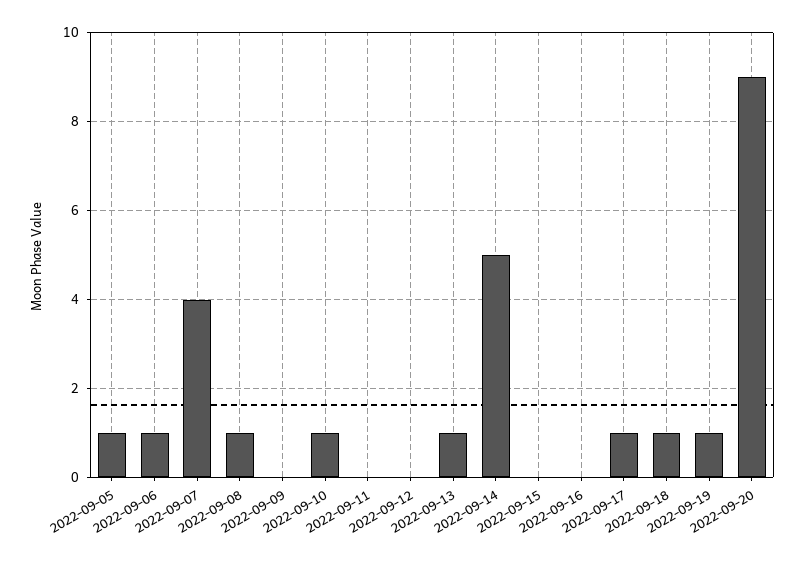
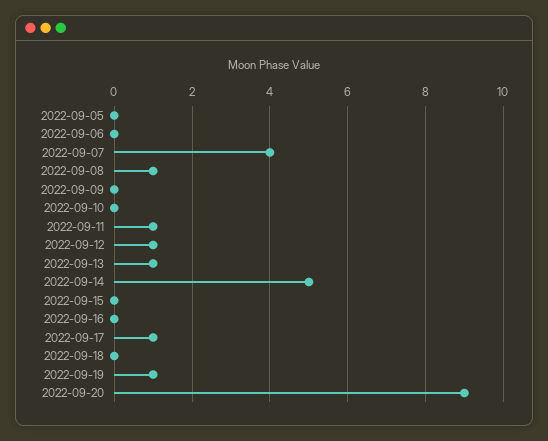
2022-09-05: 1 -> 0
2022-09-06: 1 -> 0
2022-09-10: 1 -> 0
2022-09-11: 0 -> 1
2022-09-12: 0 -> 1
2022-09-18: 1 -> 0

